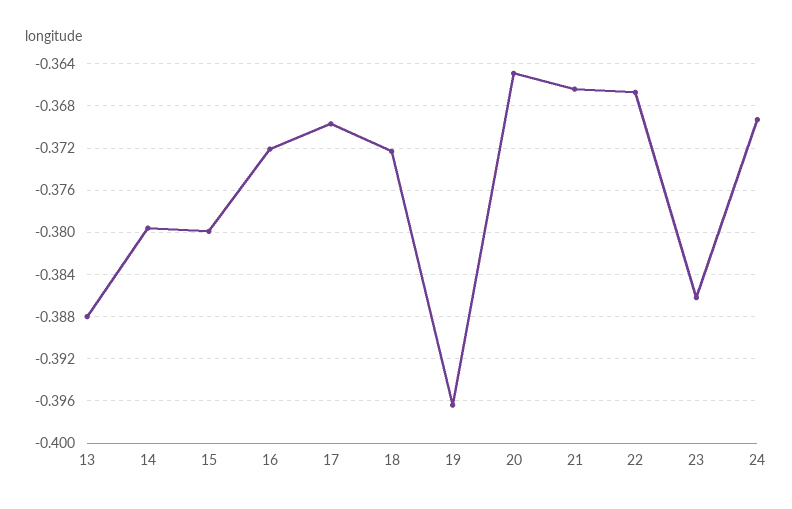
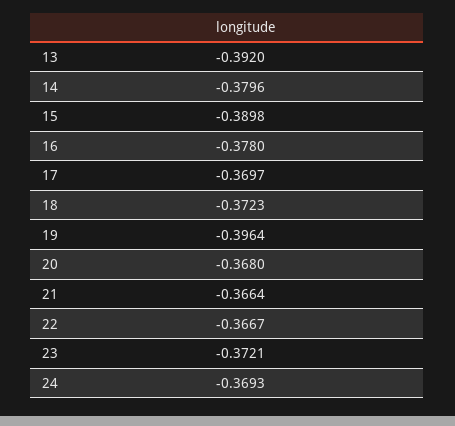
13: -0.388 -> -0.392
15: -0.38 -> -0.3898
16: -0.372 -> -0.378
20: -0.365 -> -0.368
23: -0.386 -> -0.3721

